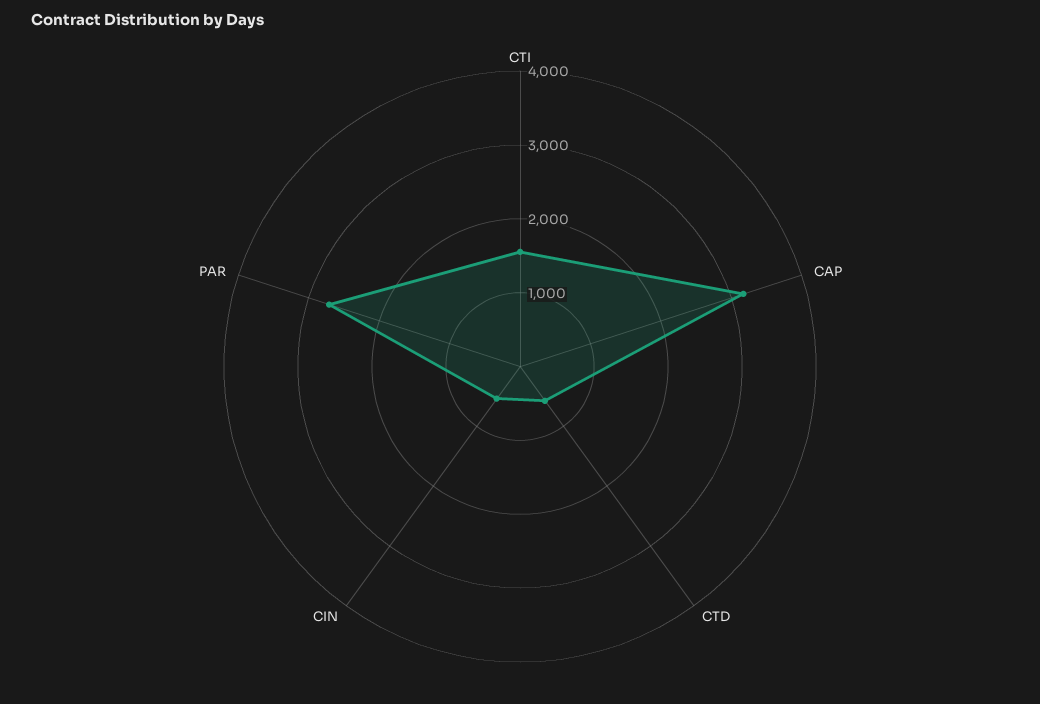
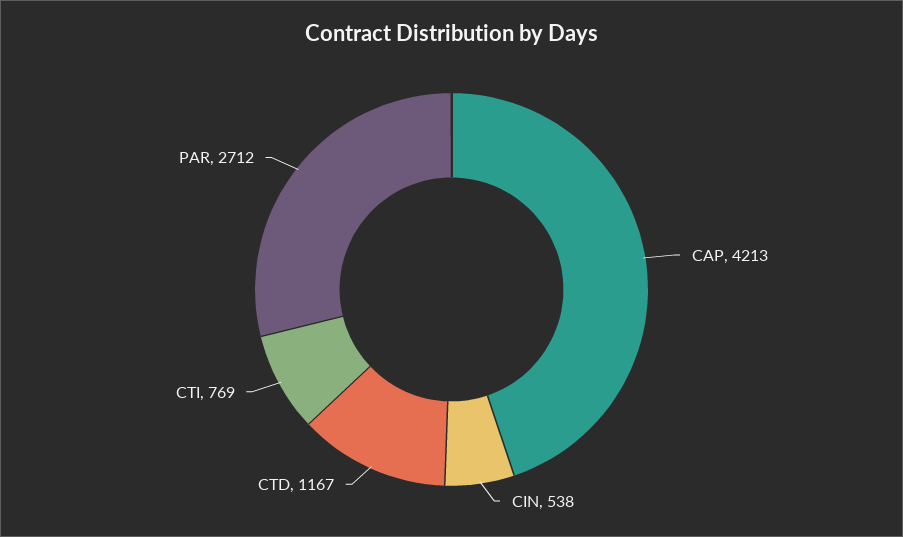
CTI: 1600 -> 769
CAP: 3200 -> 4213
CTD: 600 -> 1167

